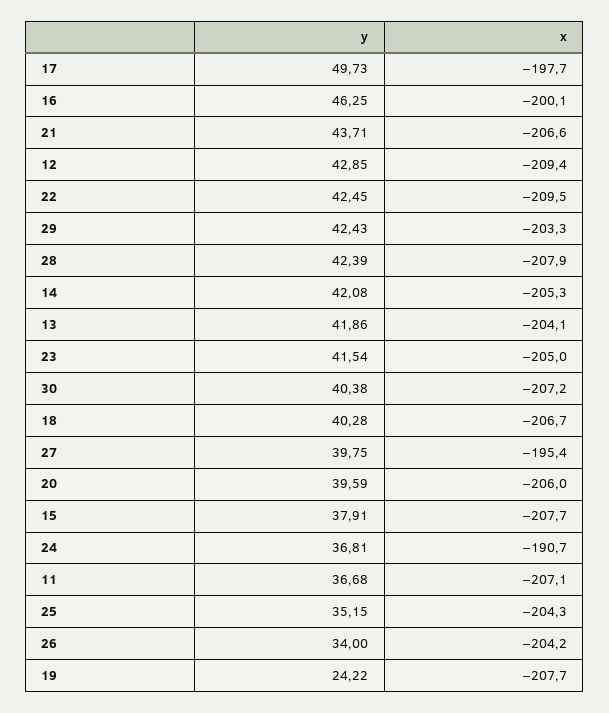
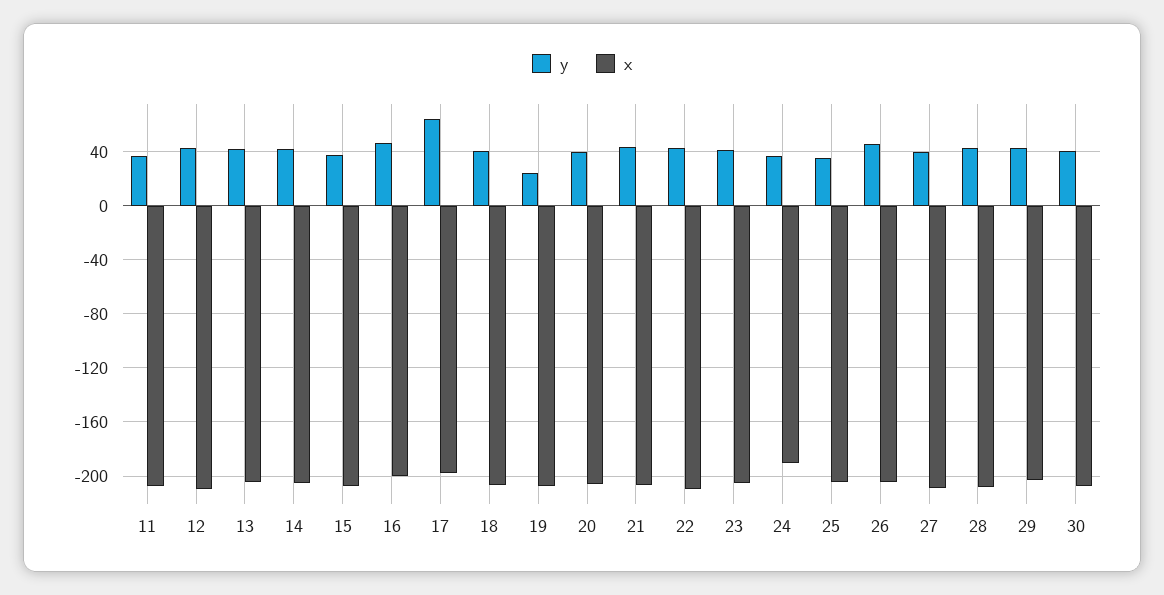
y, 17: 49.73 -> 65
x, 27: -195.4 -> -210
y, 26: 34 -> 45

